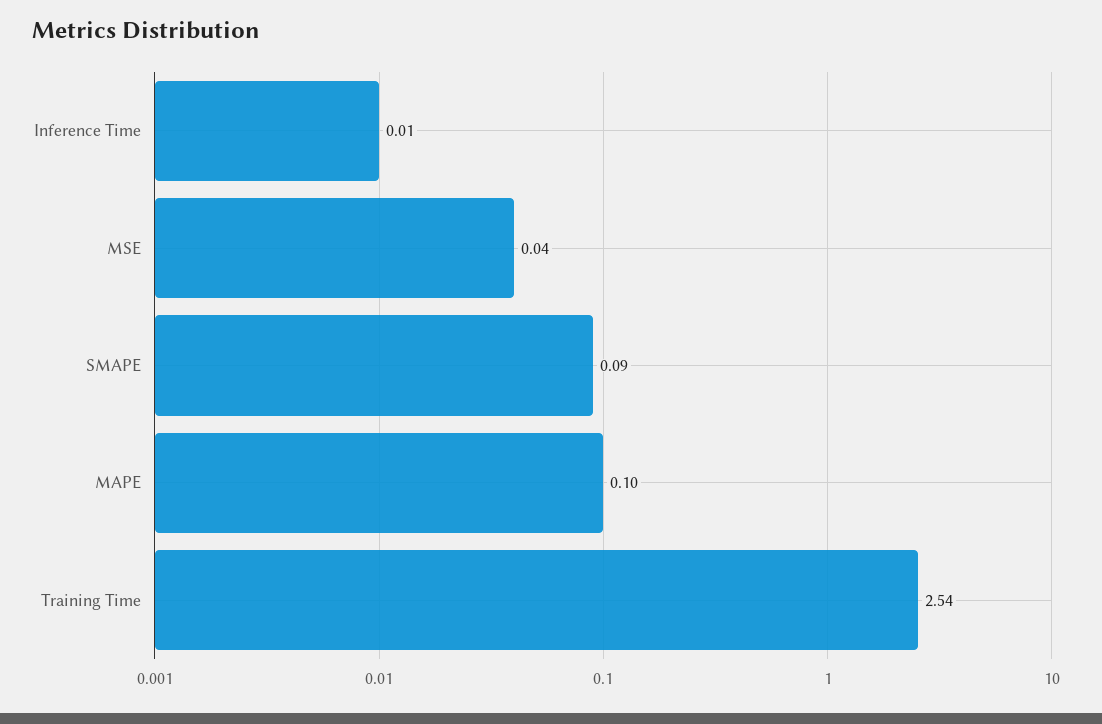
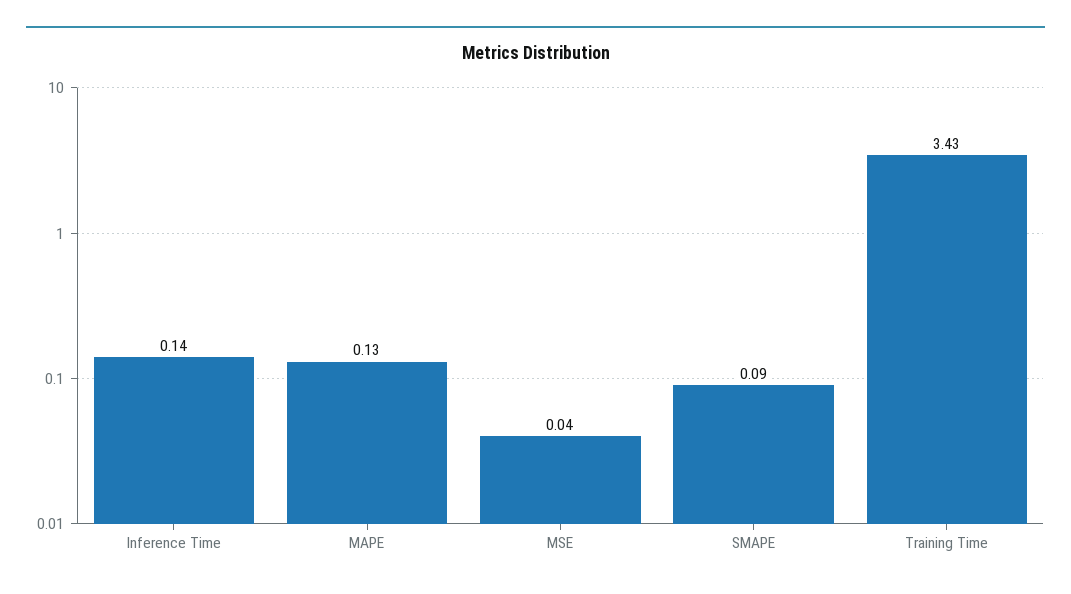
Inference Time: 0.01 -> 0.14
MAPE: 0.1 -> 0.13
Training Time: 2.54 -> 3.43

